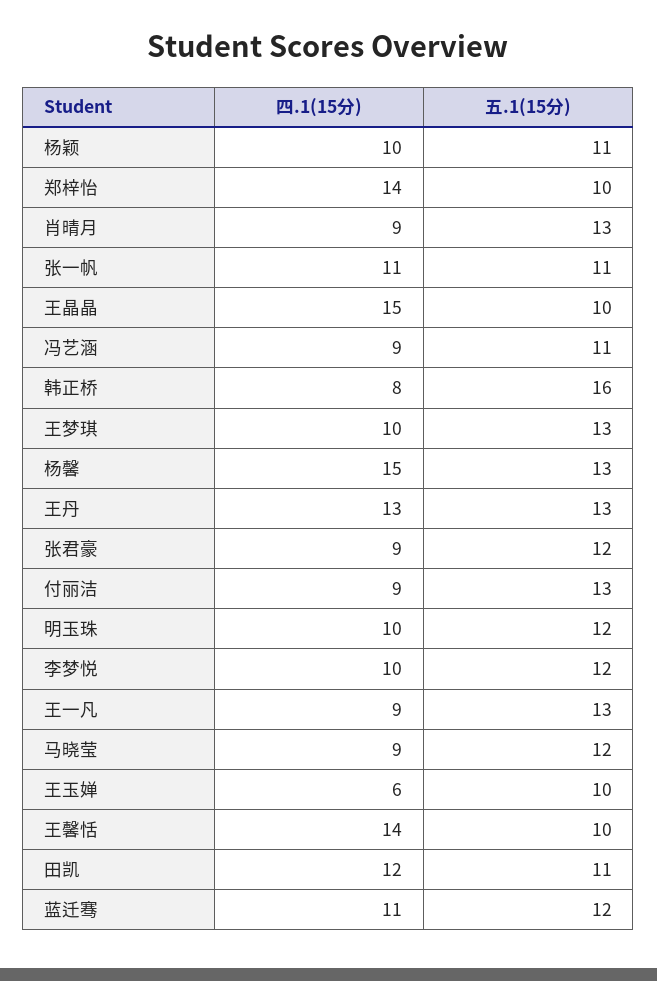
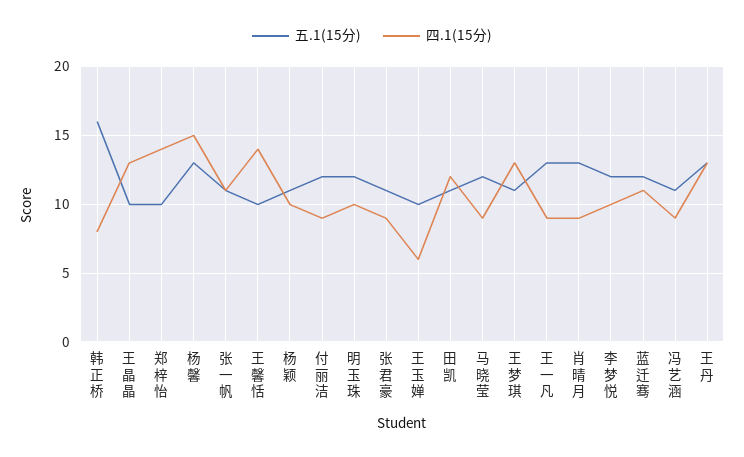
四.1(15分), 王晶晶: 15 -> 13
四.1(15分), 王梦琪: 10 -> 13
五.1(15分), 王梦琪: 13 -> 11
五.1(15分), 张君豪: 12 -> 11
五.1(15分), 付丽洁: 13 -> 12

